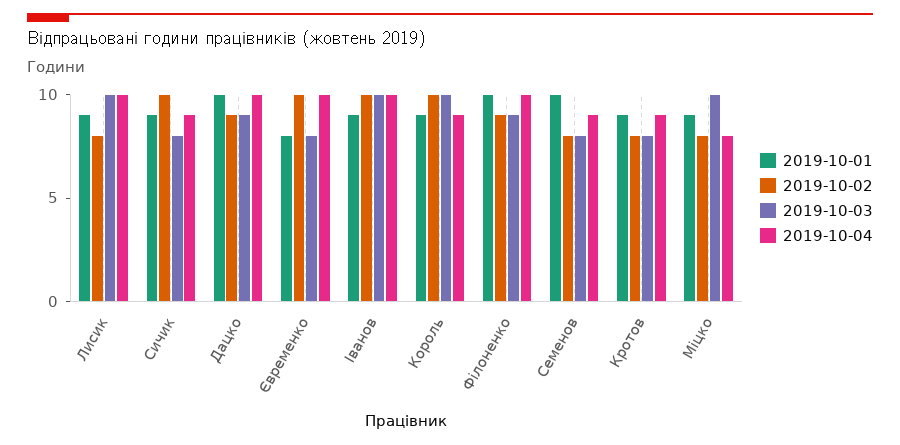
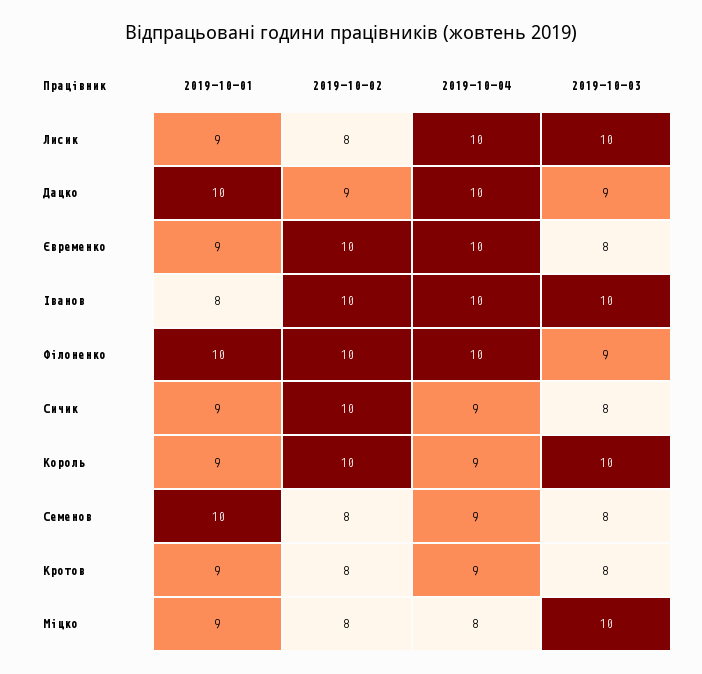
2019-10-01, Євременко: 8 -> 9
2019-10-01, Іванов: 9 -> 8
2019-10-02, Філоненко: 9 -> 10

